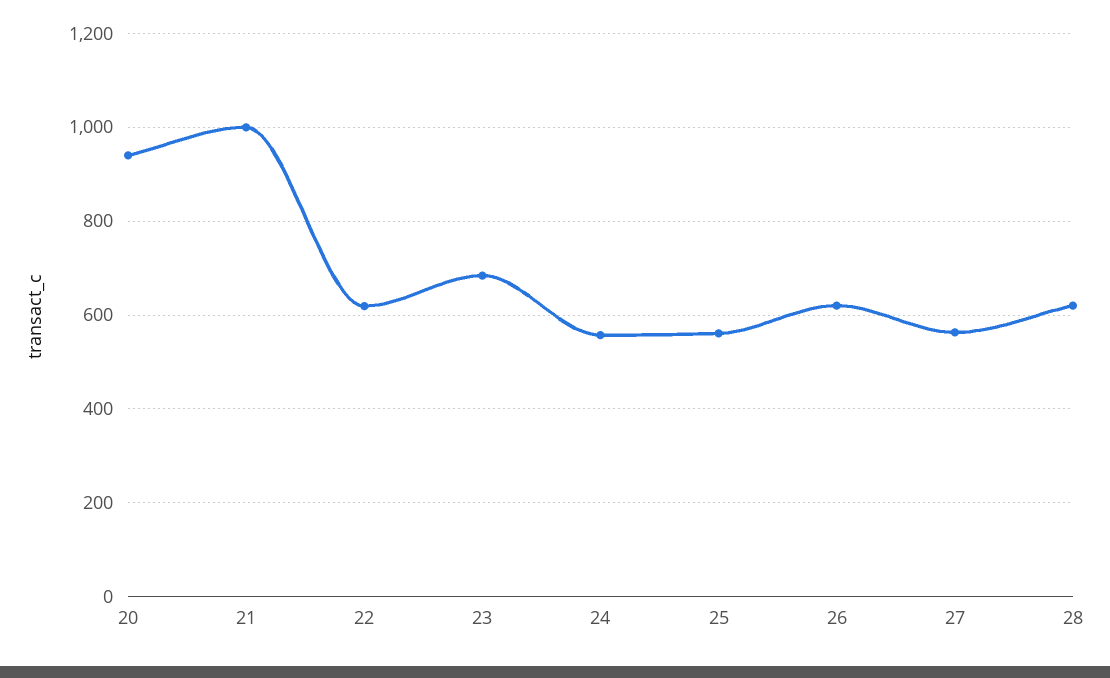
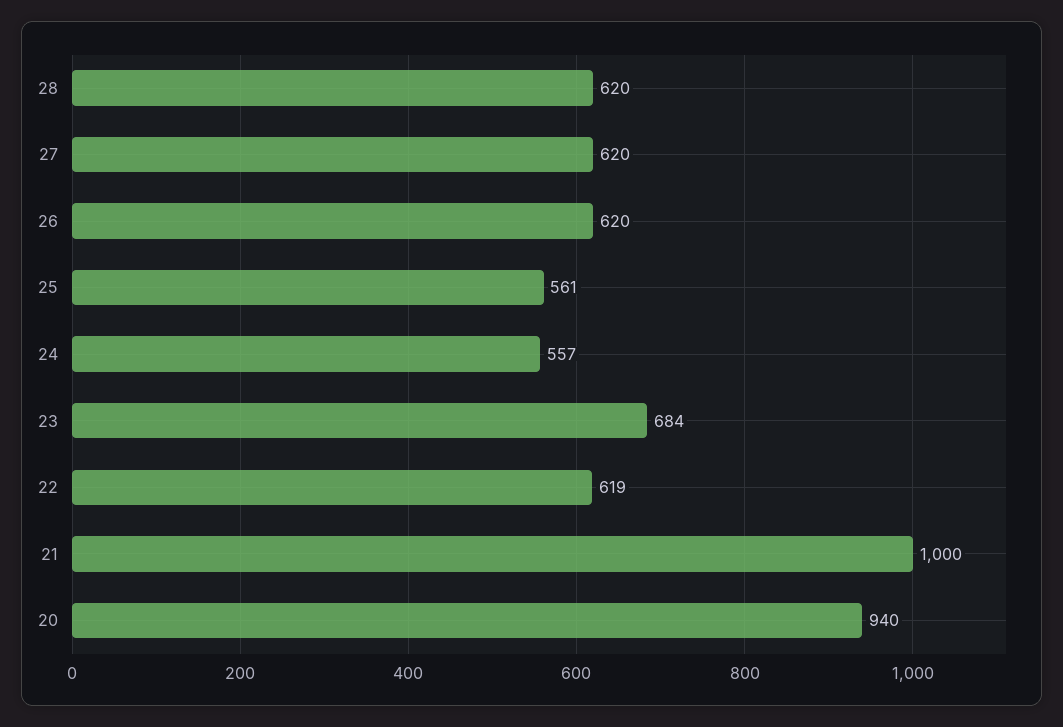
27: 560 -> 620

